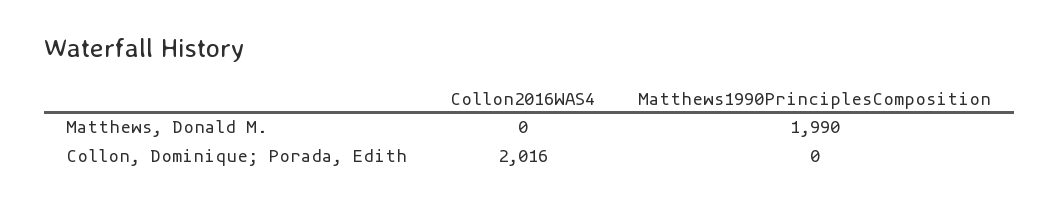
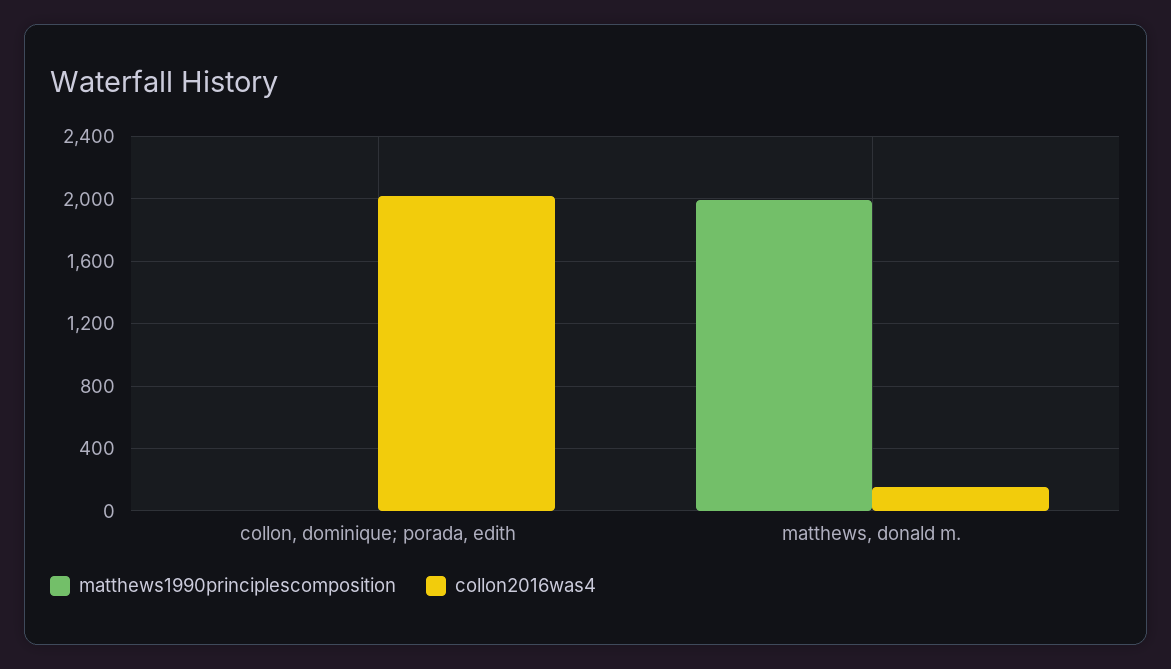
Collon2016WAS4, Matthews, Donald M.: 0 -> 150

